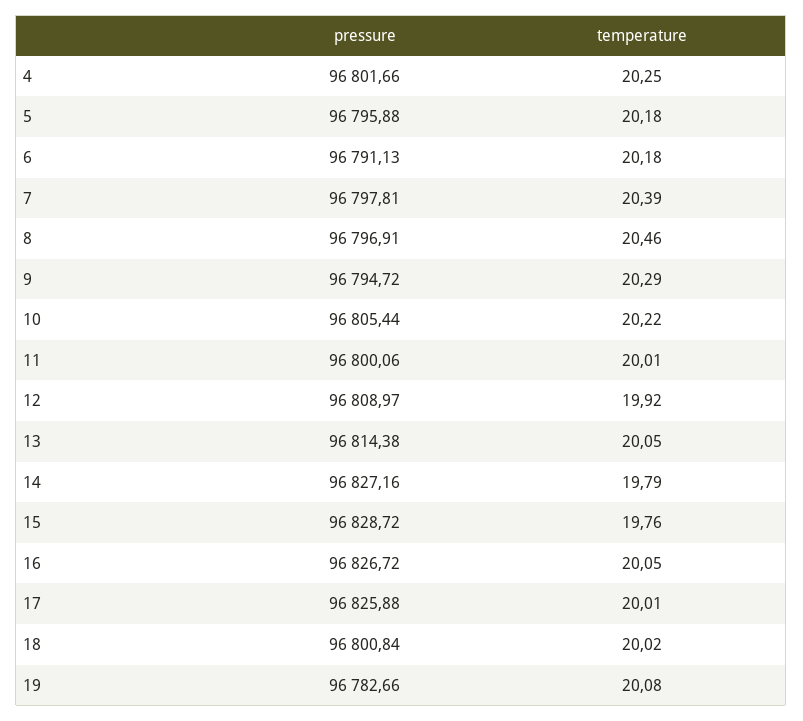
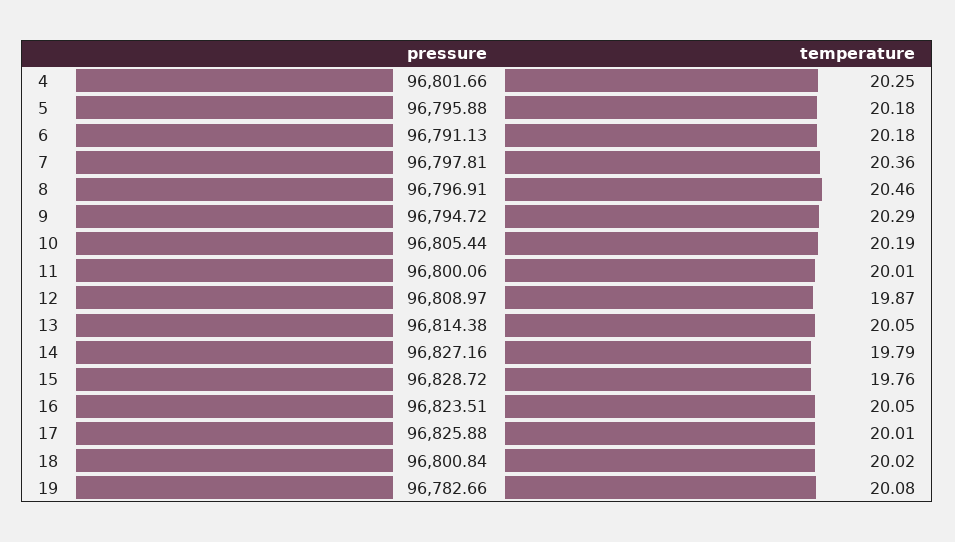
temperature, 7: 20.39 -> 20.36
temperature, 10: 20.22 -> 20.19
temperature, 12: 19.92 -> 19.87
pressure, 16: 96826.72 -> 96823.51

